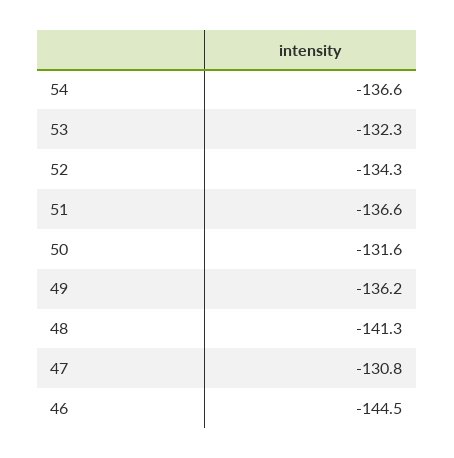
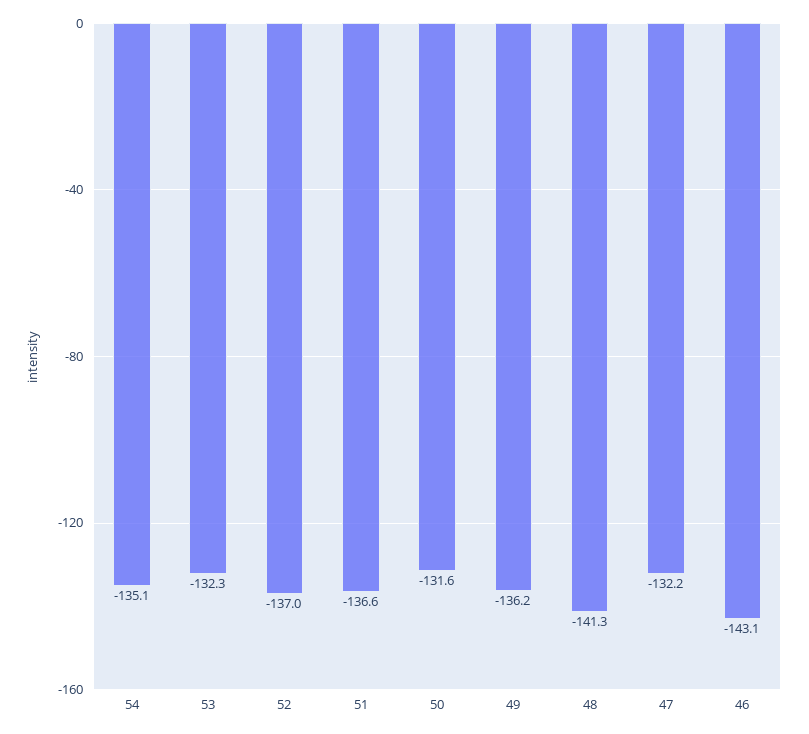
54: -136.6 -> -135.1
52: -134.3 -> -137
47: -130.8 -> -132.2
46: -144.5 -> -143.1

